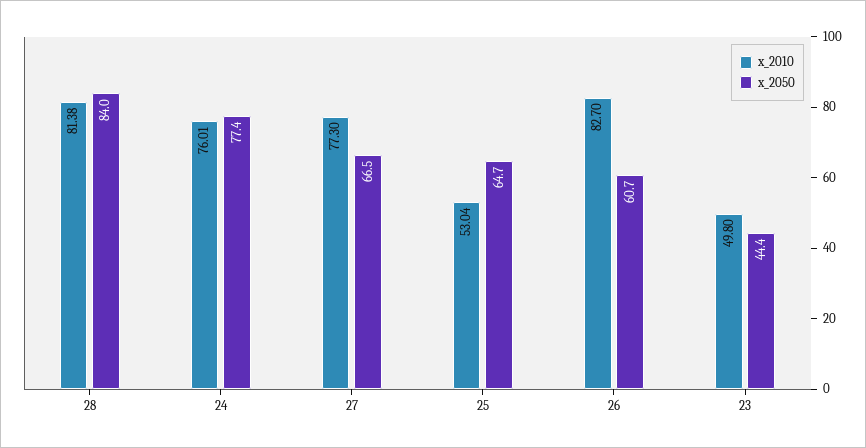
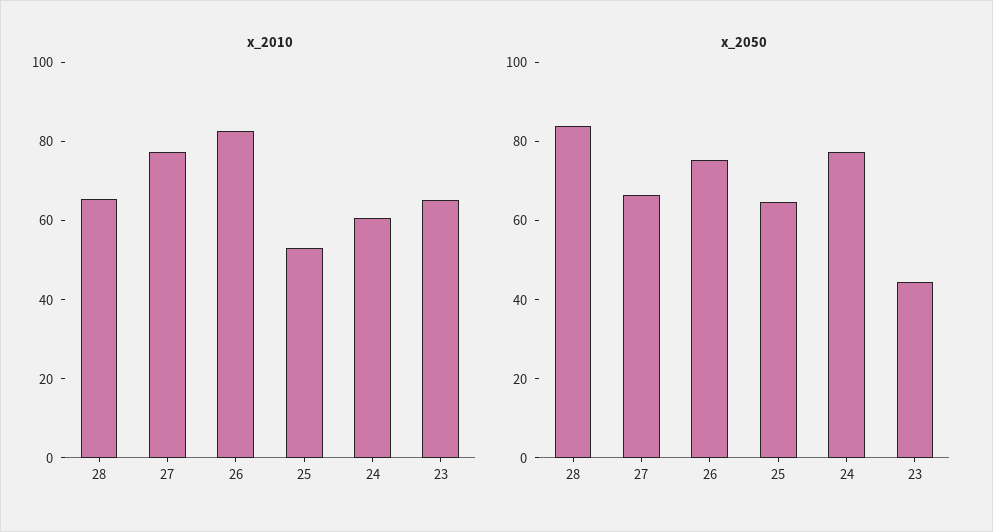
x_2010, 28: 81.38 -> 65
x_2010, 24: 76.01 -> 60
x_2050, 26: 60.7 -> 75
x_2010, 23: 49.8 -> 65

